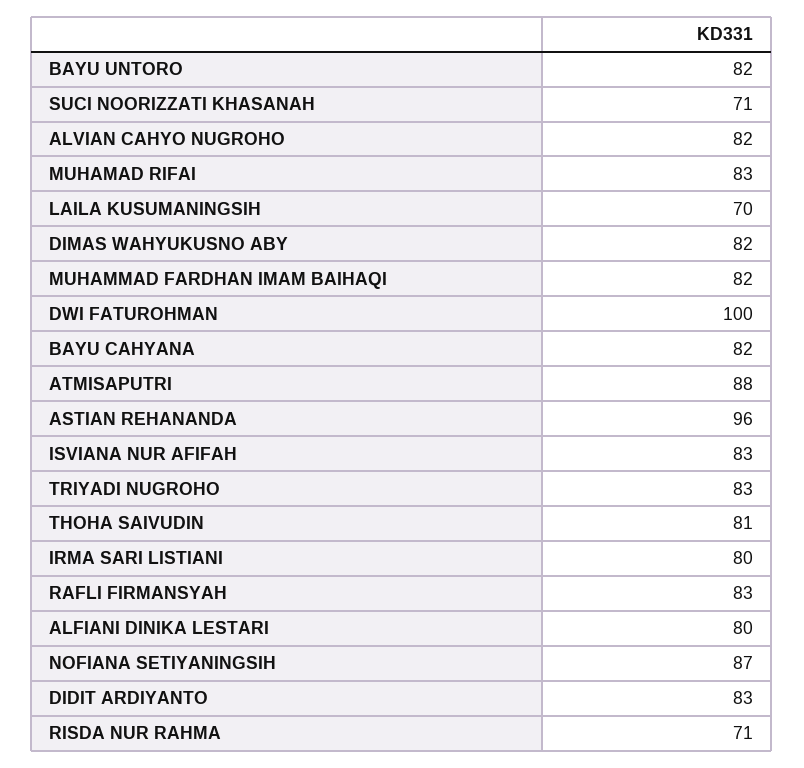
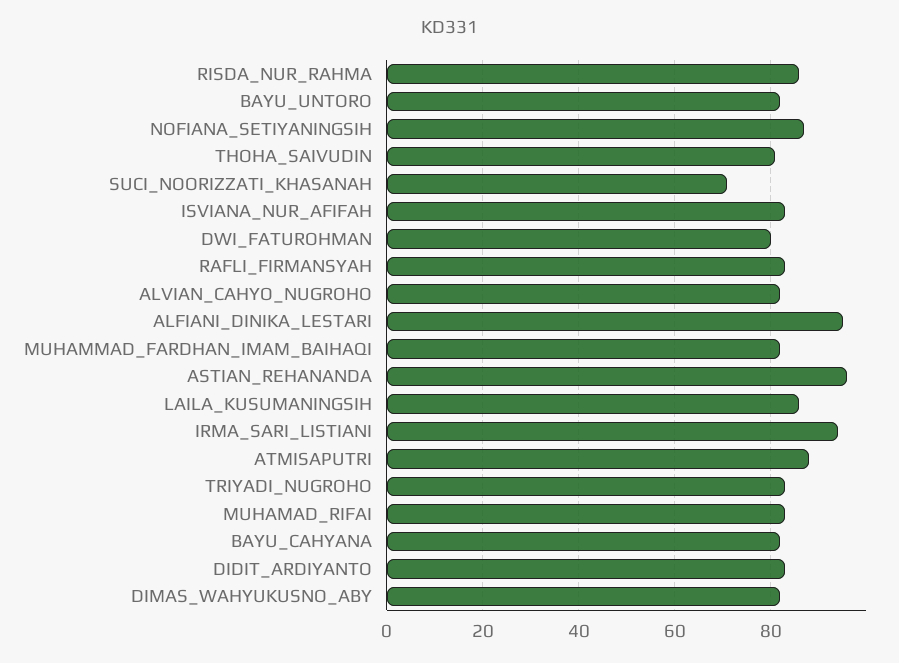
LAILA KUSUMANINGSIH: 70 -> 85
DWI FATUROHMAN: 100 -> 80
IRMA SARI LISTIANI: 80 -> 95
ALFIANI DINIKA LESTARI: 80 -> 95
RISDA NUR RAHMA: 71 -> 85

